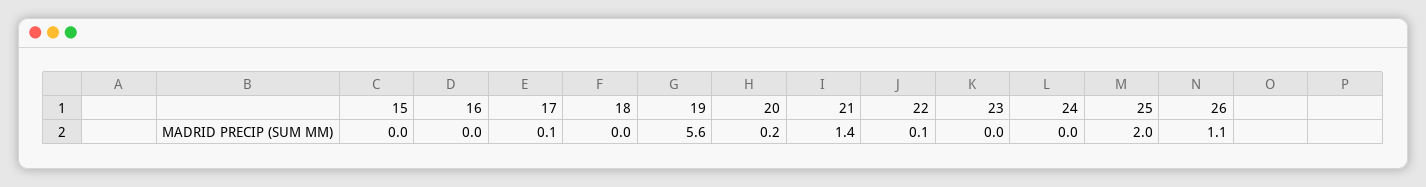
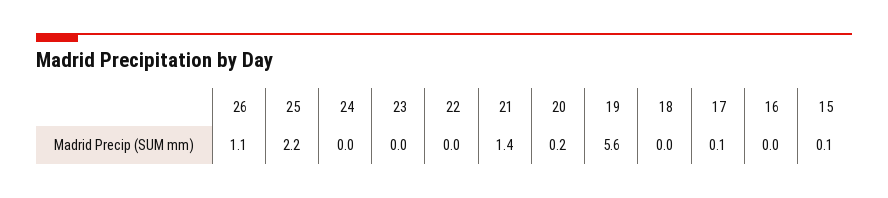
15: 0 -> 0.1
22: 0.1 -> 0
25: 2 -> 2.2

